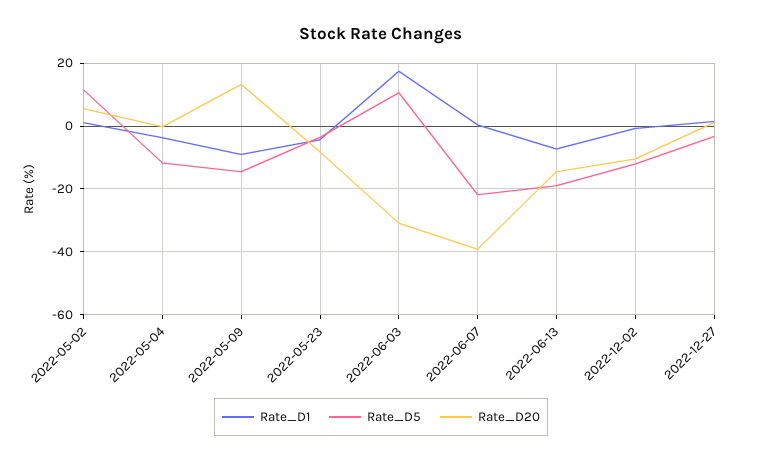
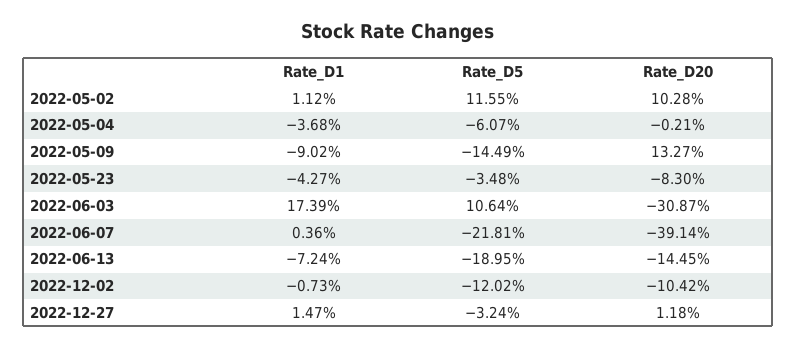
Rate_D20, 2022-05-02: 6 -> 10.28
Rate_D5, 2022-05-04: -12 -> -6.07

